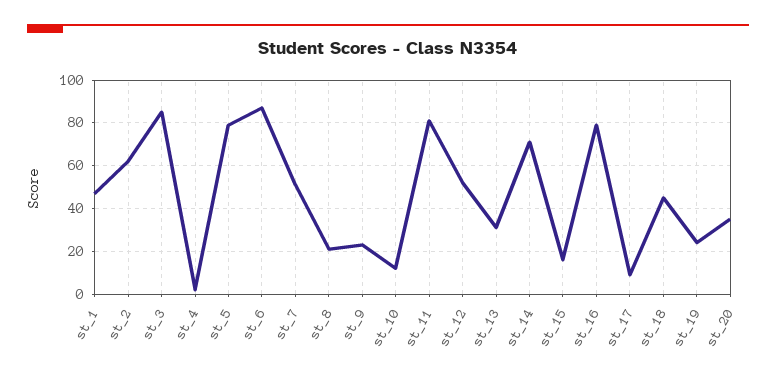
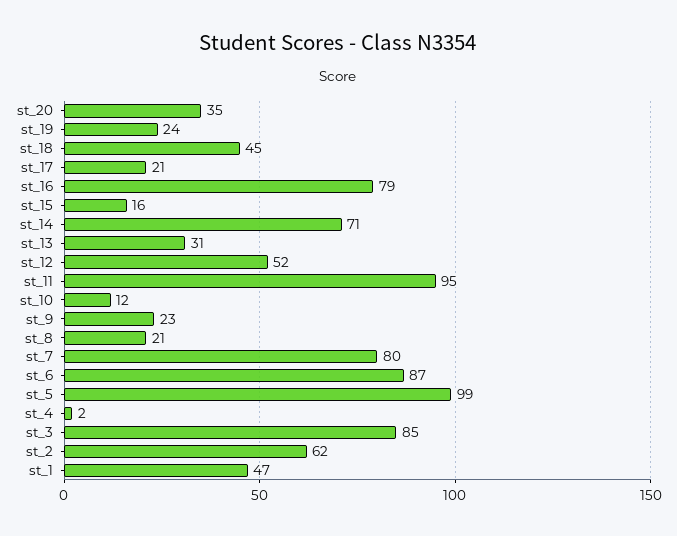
st_5: 80 -> 99
st_7: 50 -> 80
st_11: 80 -> 95
st_17: 10 -> 21

